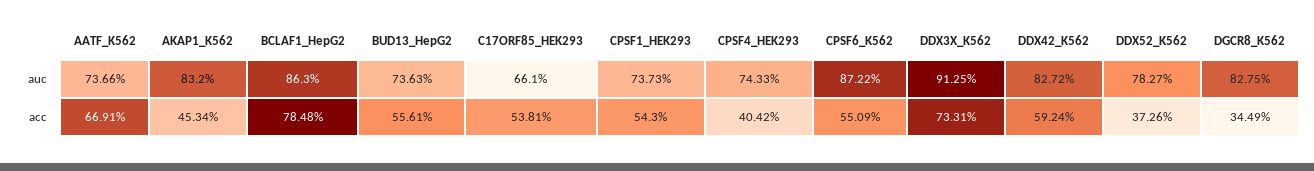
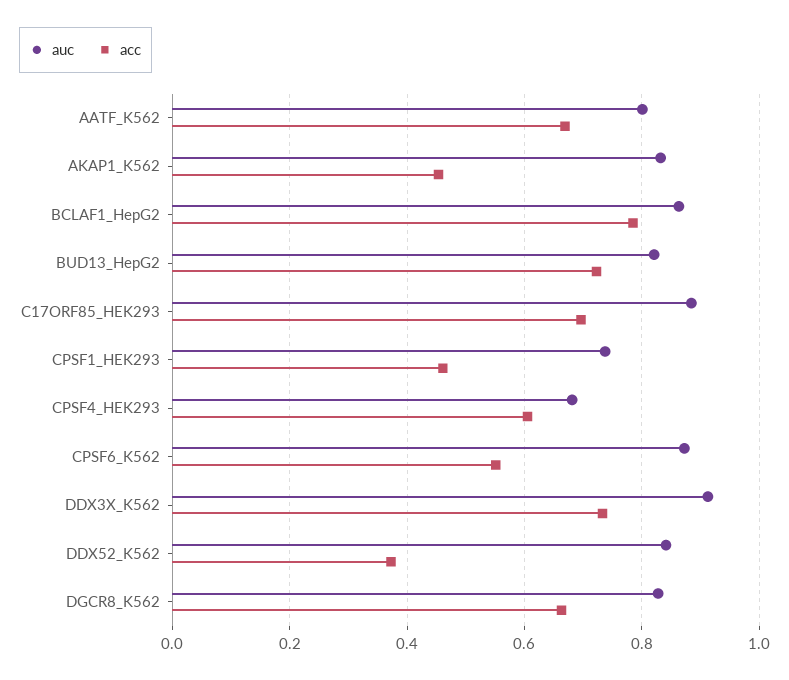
auc, AATF_K562: 0.7366 -> 0.8
auc, BUD13_HepG2: 0.7363 -> 0.82
auc, C17ORF85_HEK293: 0.661 -> 0.88
auc, CPSF4_HEK293: 0.7433 -> 0.68
auc, DDX42_K562: 0.8272 -> none
auc, DDX52_K562: 0.7827 -> 0.84
acc, BUD13_HepG2: 0.5561 -> 0.72
acc, C17ORF85_HEK293: 0.5381 -> 0.7
acc, CPSF1_HEK293: 0.543 -> 0.46
acc, CPSF4_HEK293: 0.4042 -> 0.6
acc, DDX42_K562: 0.5924 -> none
acc, DGCR8_K562: 0.3449 -> 0.66

